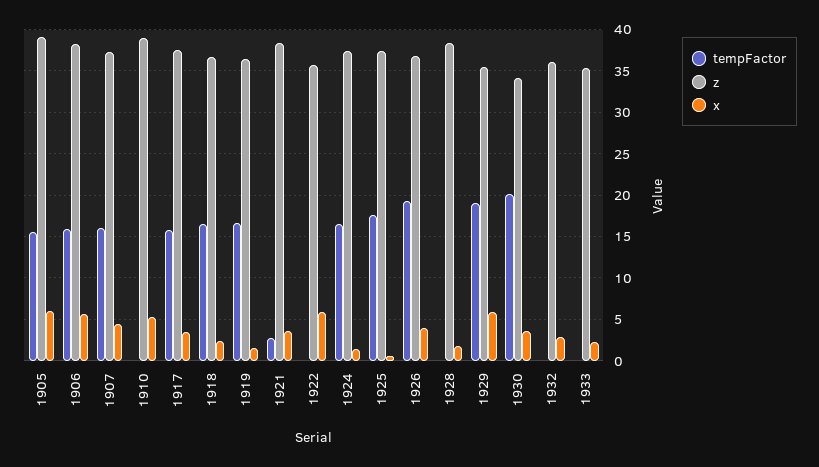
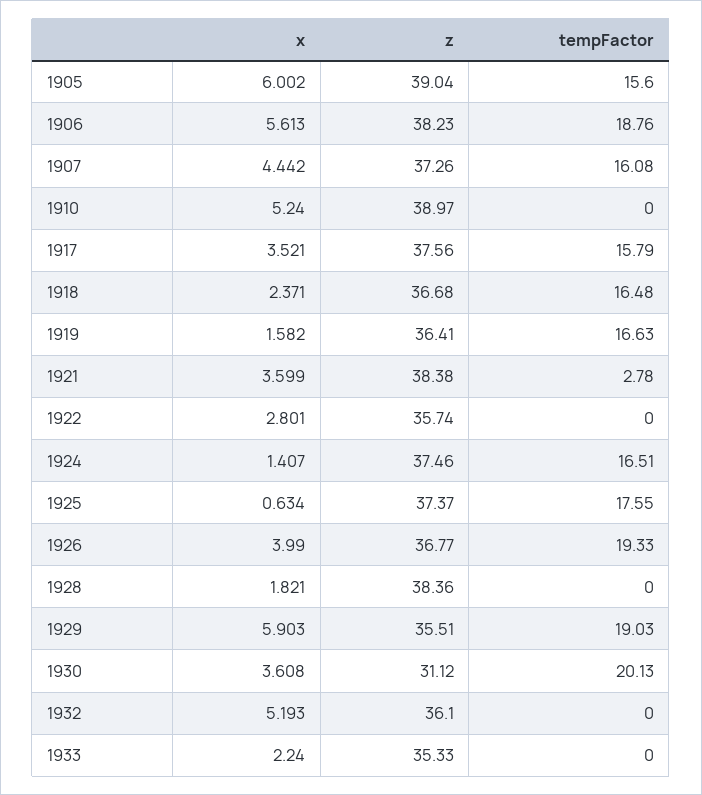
tempFactor, 1906: 16 -> 18.76
x, 1922: 6 -> 2.801
z, 1930: 34 -> 31.12
x, 1932: 3 -> 5.193

